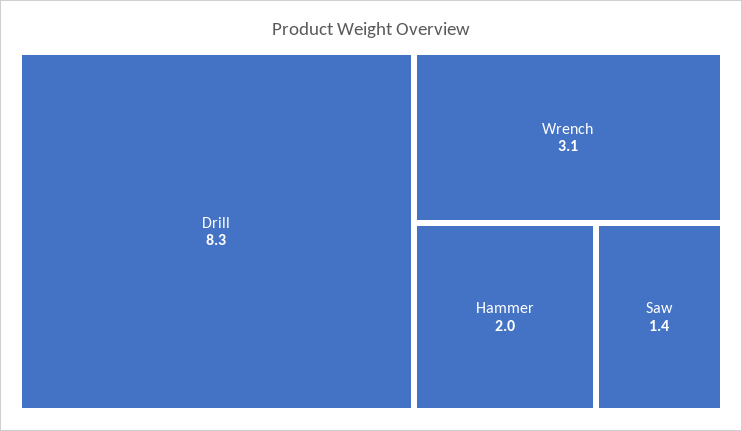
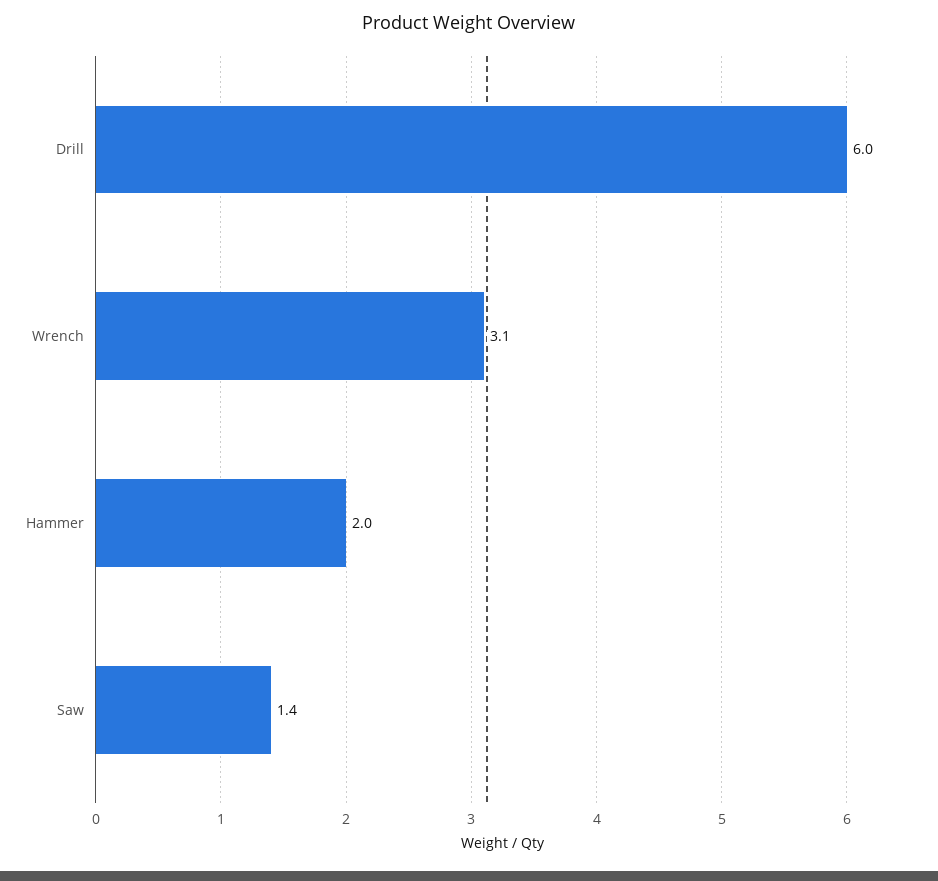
Drill: 8.3 -> 6

